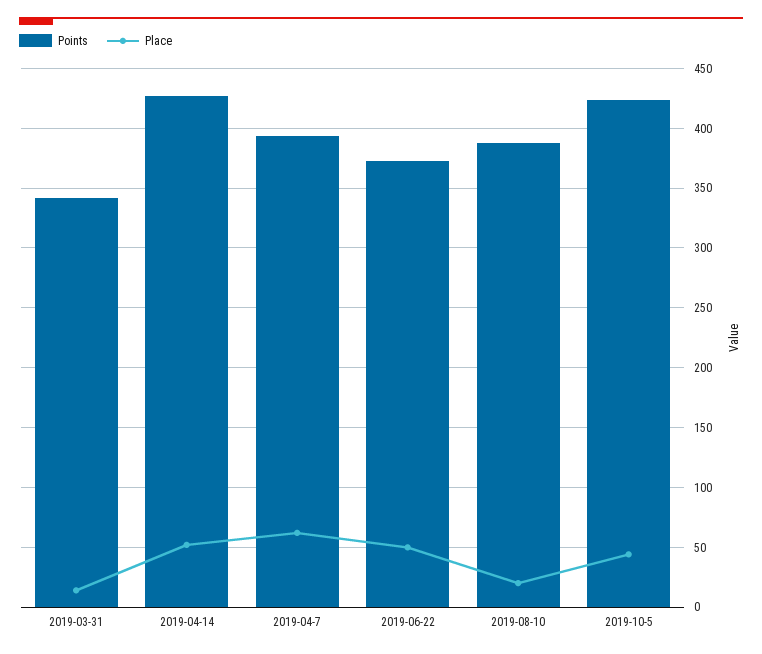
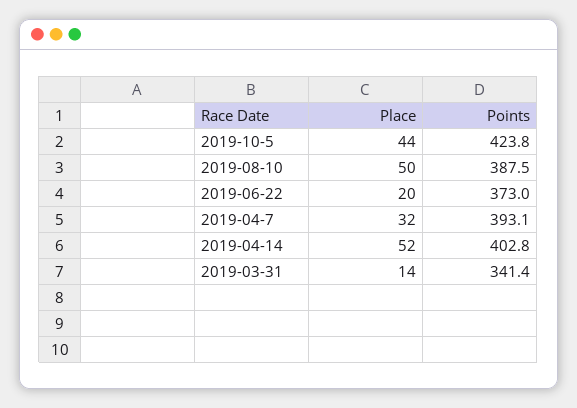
Points, 2019-04-14: 430 -> 402.8
Place, 2019-04-7: 60 -> 32
Place, 2019-06-22: 50 -> 20
Place, 2019-08-10: 20 -> 50

